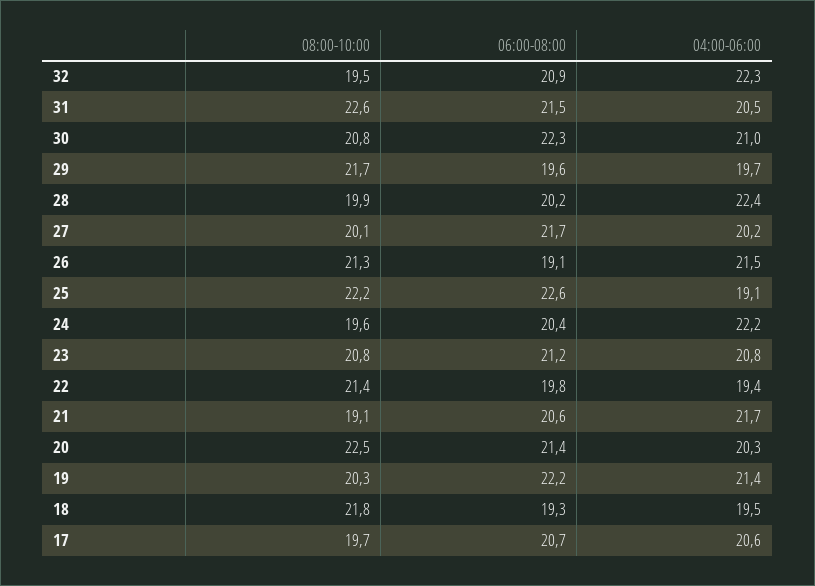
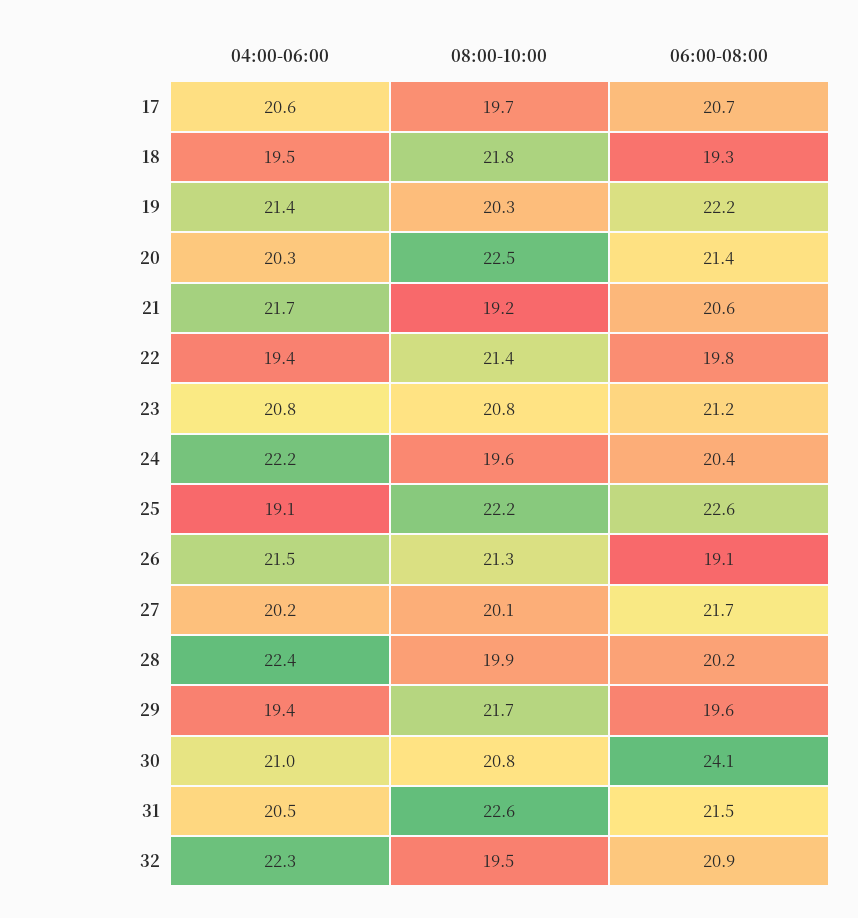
06:00-08:00, 30: 22.3 -> 24.1
04:00-06:00, 29: 19.7 -> 19.4
08:00-10:00, 21: 19.1 -> 19.2

